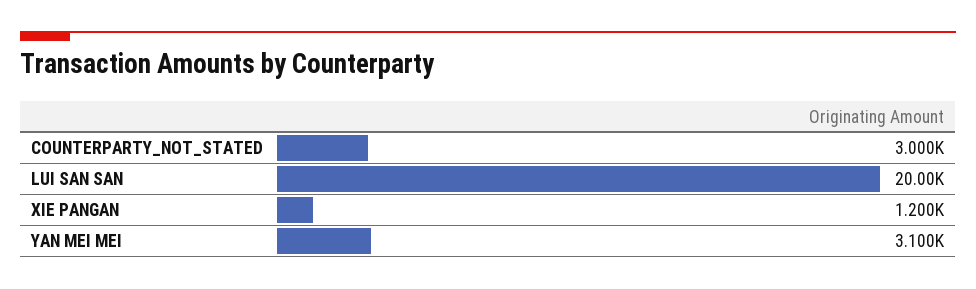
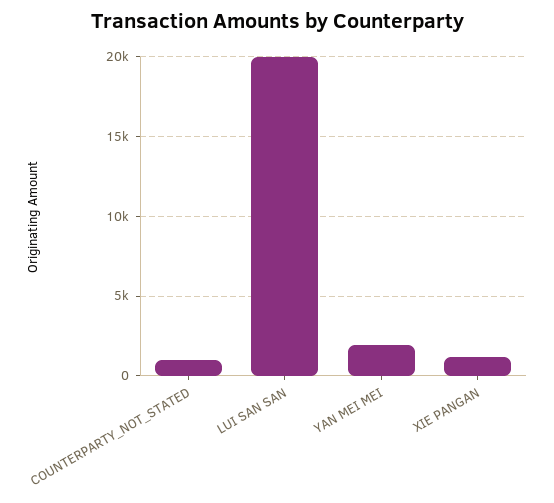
COUNTERPARTY_NOT_STATED: 3000 -> 1000
YAN MEI MEI: 3100 -> 2000

